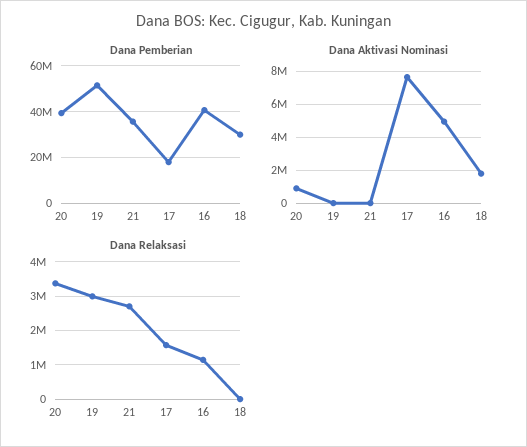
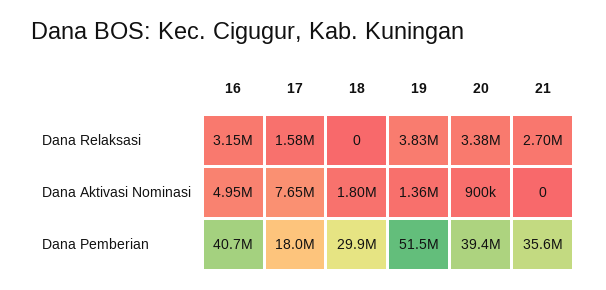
Dana Aktivasi Nominasi, 19: 0 -> 1360000
Dana Relaksasi, 19: 3000000 -> 3830000
Dana Relaksasi, 16: 1200000 -> 3150000

